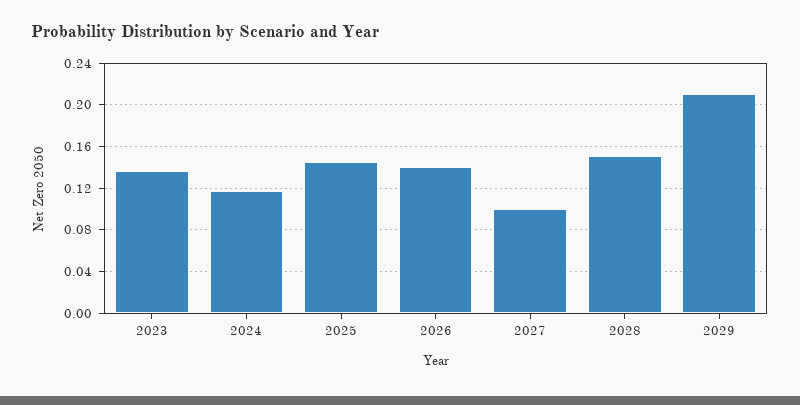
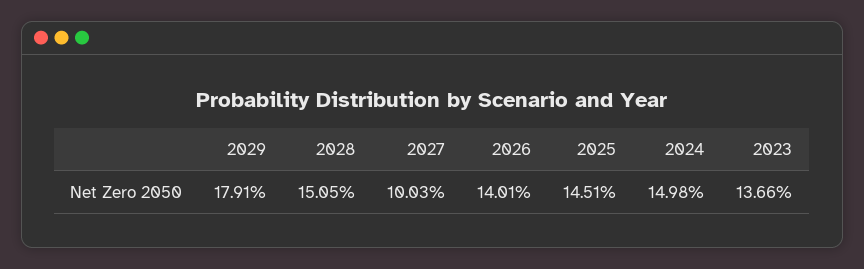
2024: 0.12 -> 0.1498
2029: 0.21 -> 0.1791

